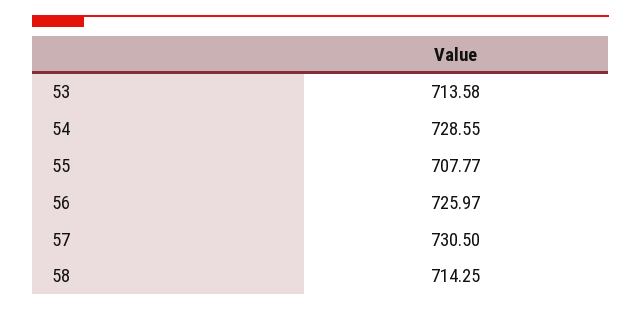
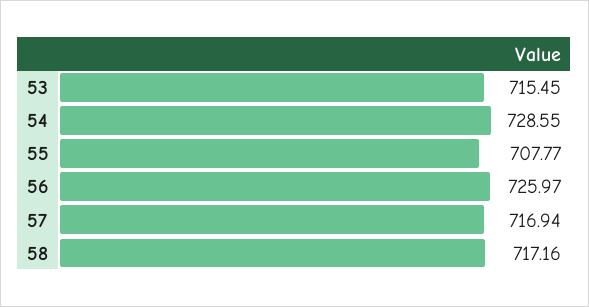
53: 713.58 -> 715.45
57: 730.5 -> 716.94
58: 714.25 -> 717.16

